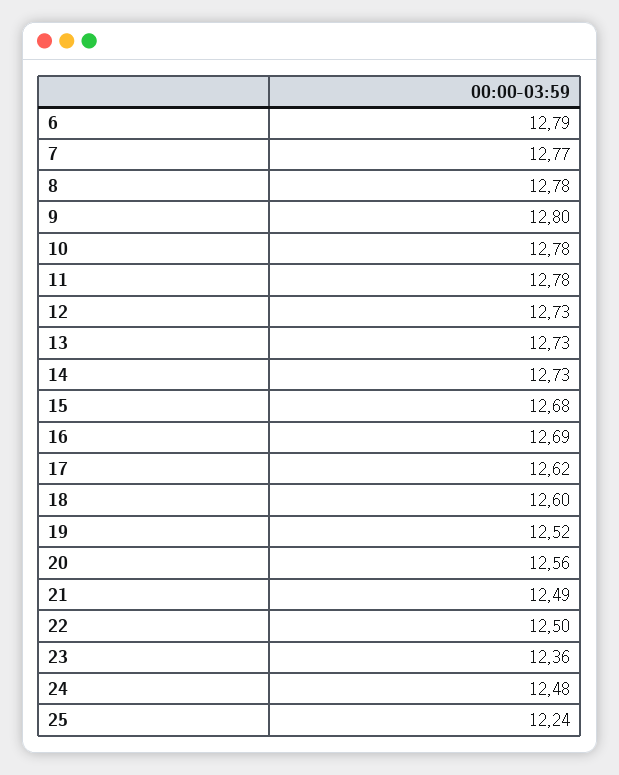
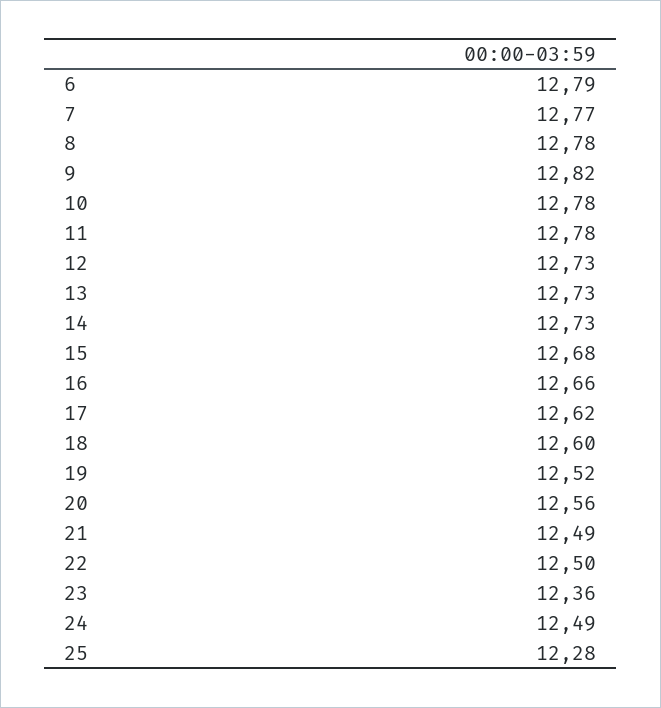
9: 12.8 -> 12.82
16: 12.69 -> 12.66
24: 12.48 -> 12.49
25: 12.24 -> 12.28

